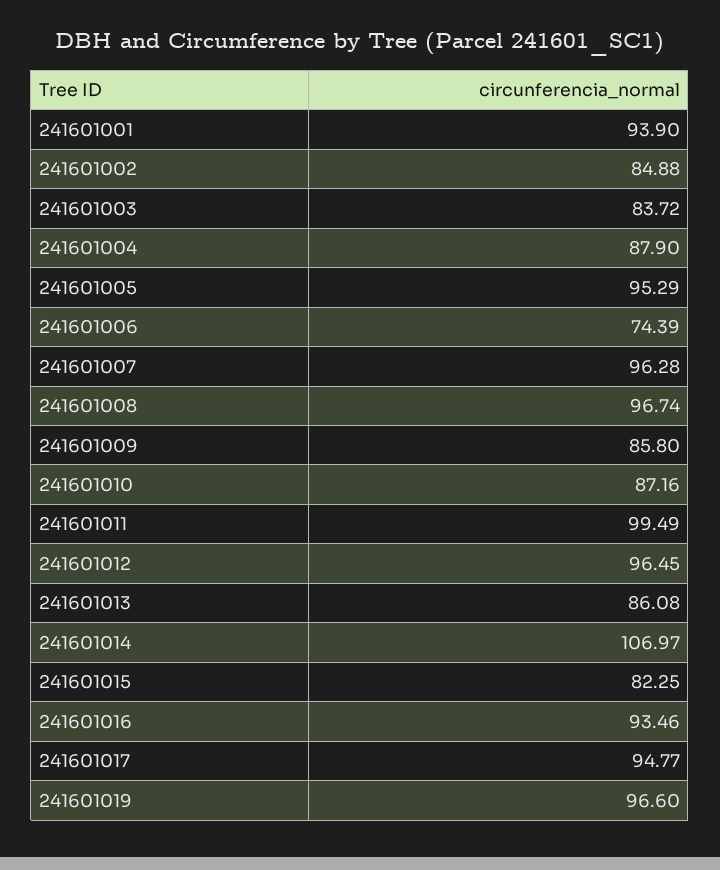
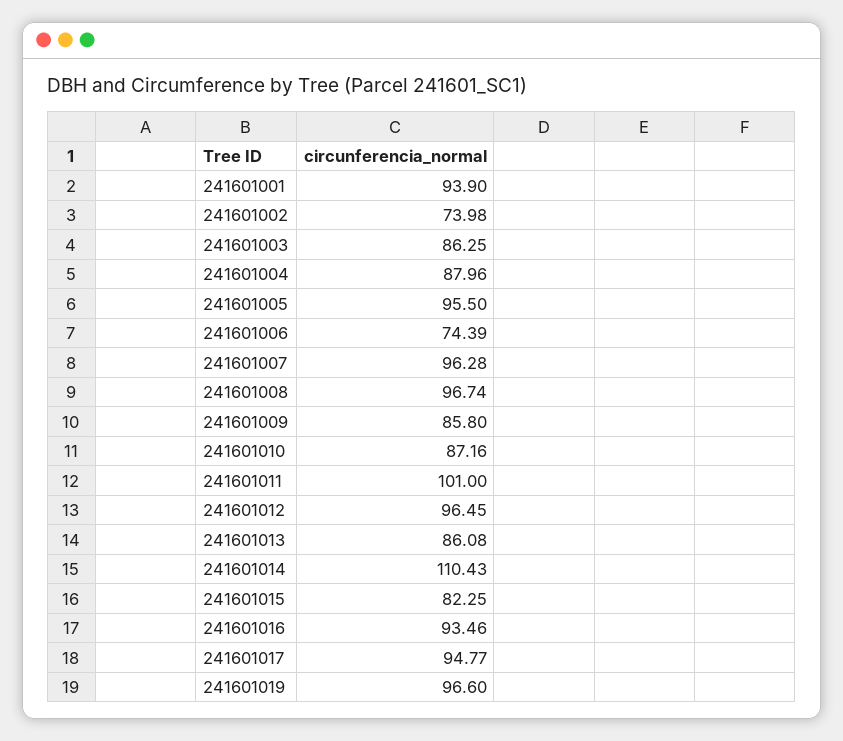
241601002: 84.88 -> 73.98
241601003: 83.72 -> 86.25
241601004: 87.9 -> 87.96
241601005: 95.29 -> 95.5
241601011: 99.49 -> 101
241601014: 106.97 -> 110.43

